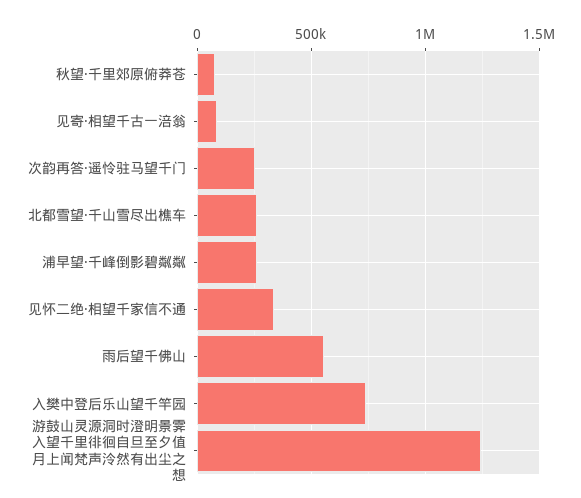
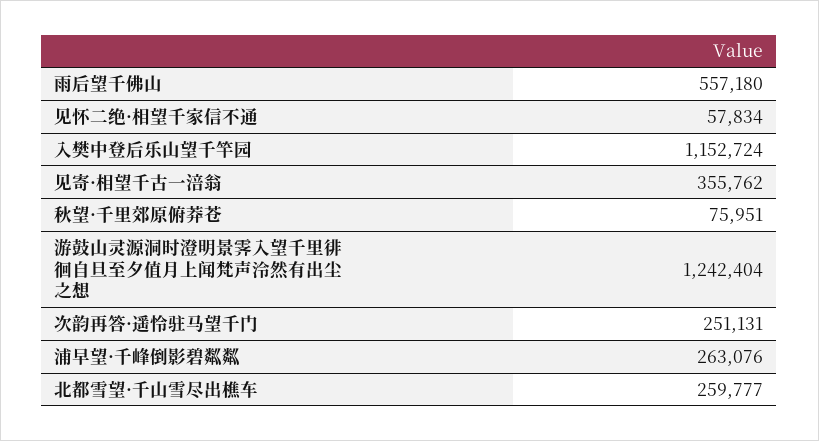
见寄·相望千古一涪翁: 100000 -> 355762
见怀二绝·相望千家信不通: 350000 -> 57834
入樊中登后乐山望千竿园: 750000 -> 1152724

